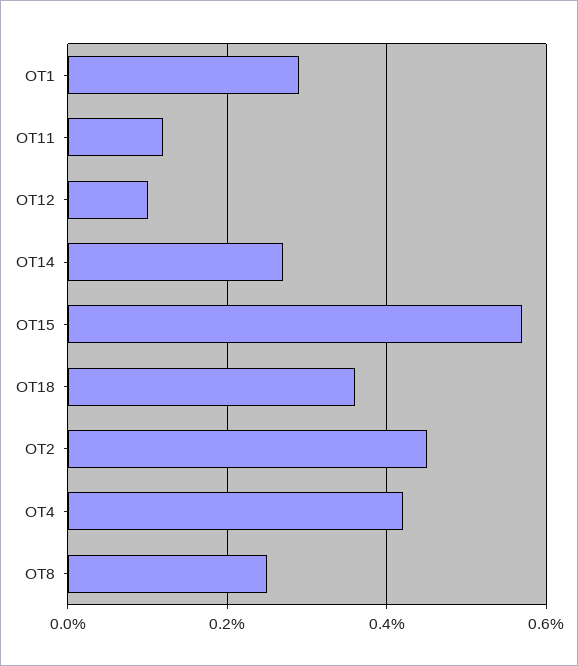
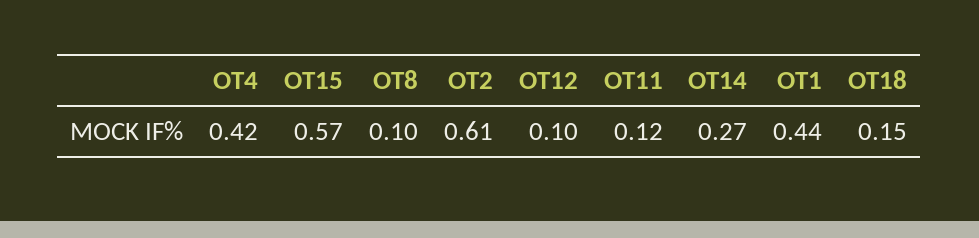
OT1: 0.3 -> 0.44
OT18: 0.35 -> 0.15
OT2: 0.45 -> 0.61
OT8: 0.25 -> 0.1

